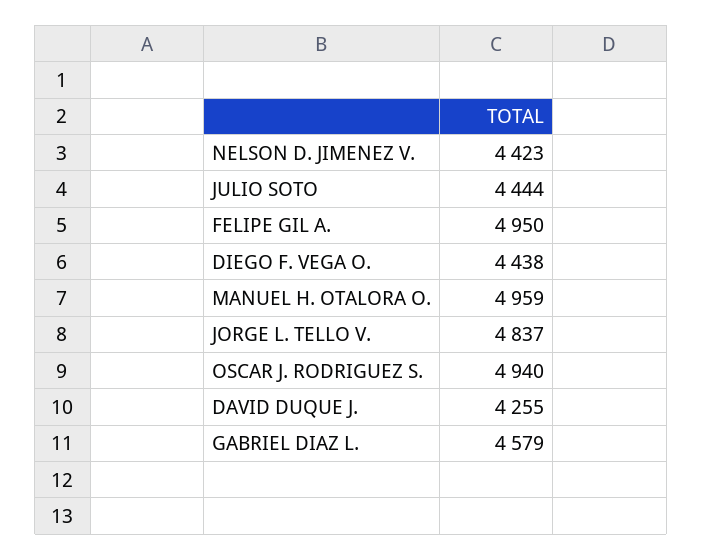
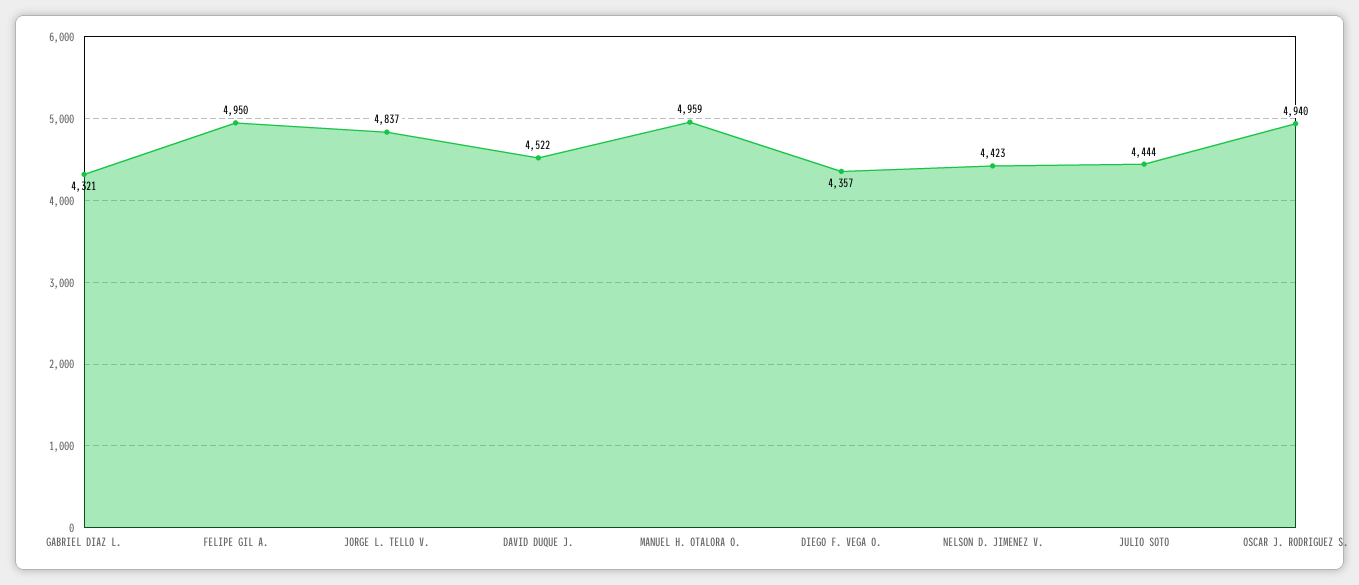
DIEGO F. VEGA O.: 4438 -> 4357
DAVID DUQUE J.: 4255 -> 4522
GABRIEL DIAZ L.: 4579 -> 4321

